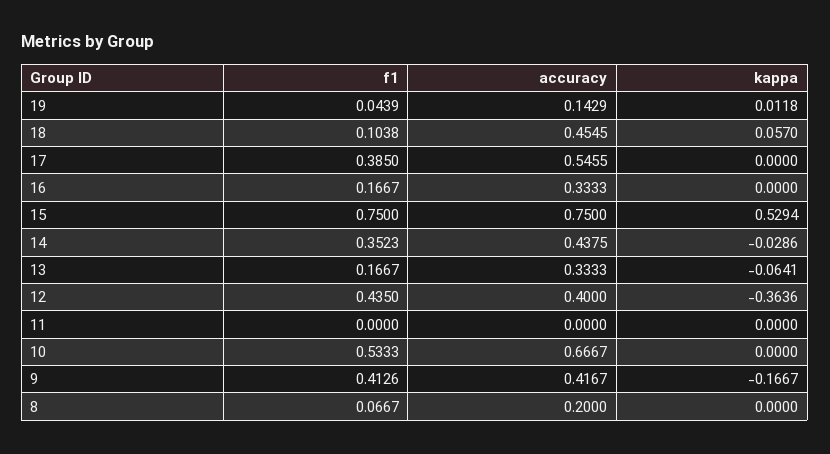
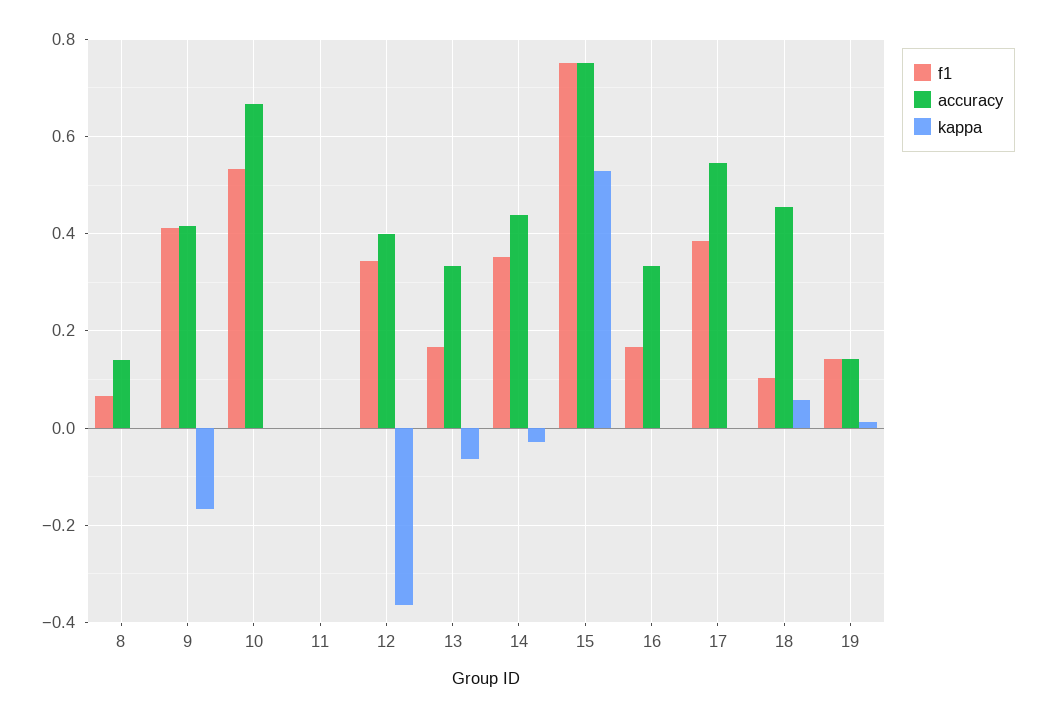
f1, 19: 0.0439 -> 0.14
f1, 12: 0.435 -> 0.34
accuracy, 8: 0.2 -> 0.14

